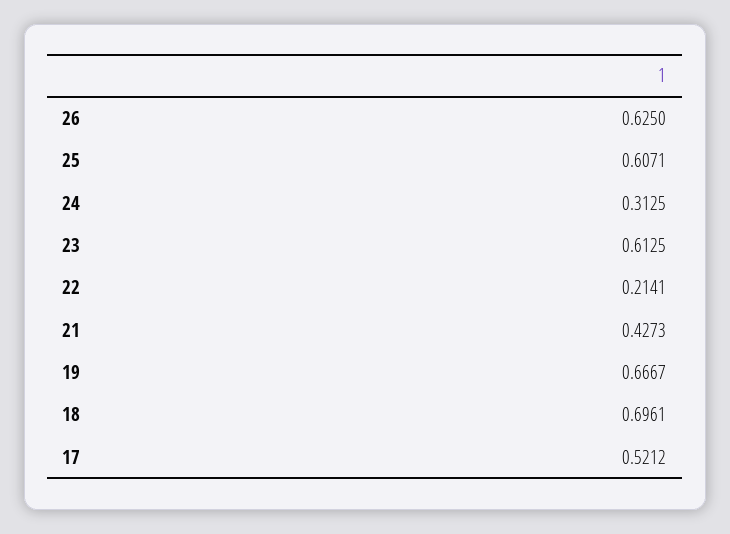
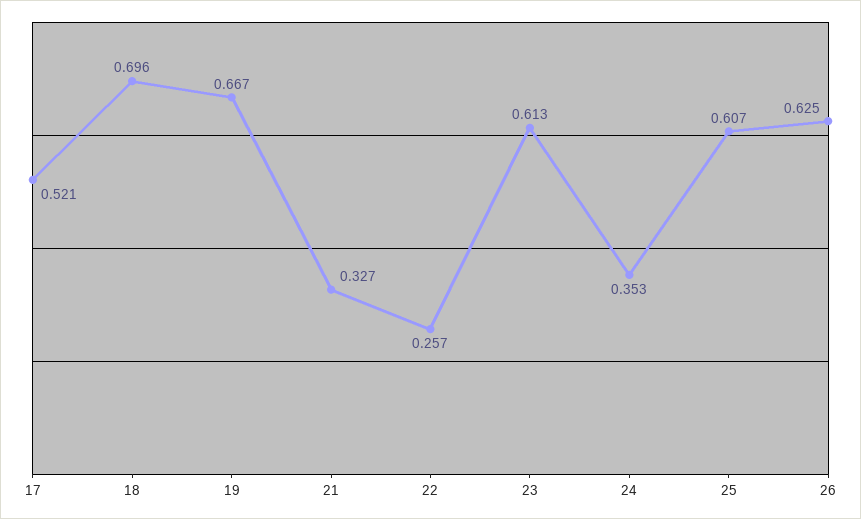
24: 0.3125 -> 0.353
22: 0.2141 -> 0.257
21: 0.4273 -> 0.327

